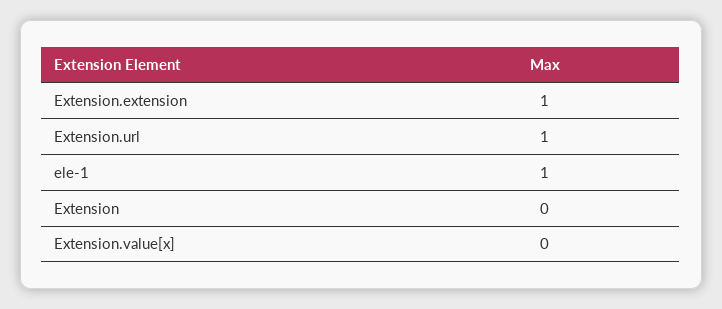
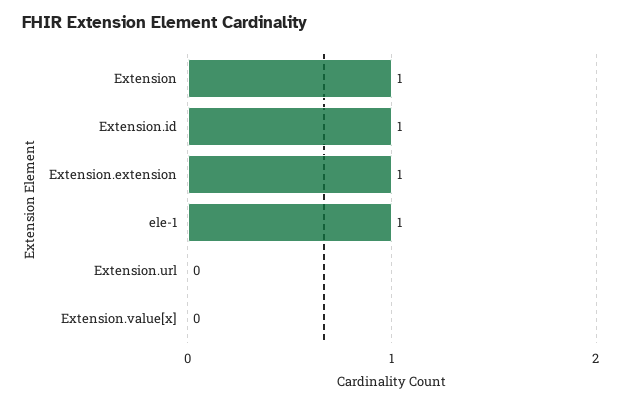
Extension.url: 1 -> 0
Extension: 0 -> 1
Extension.id: none -> 1

